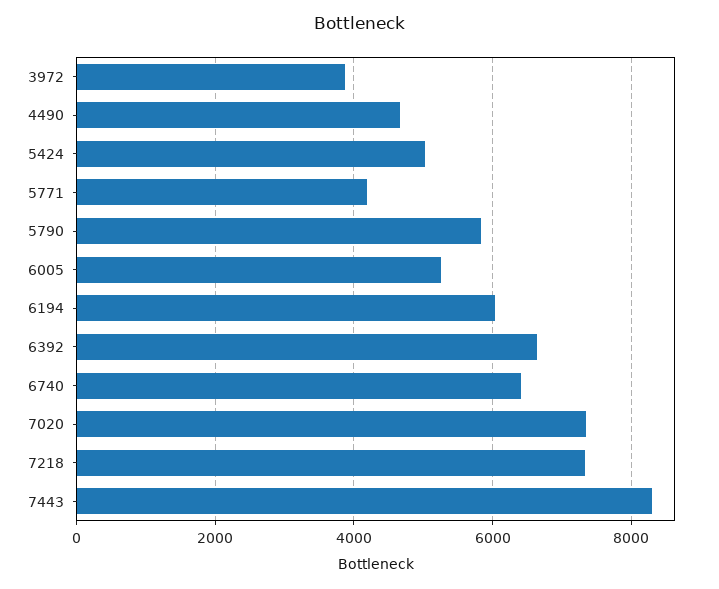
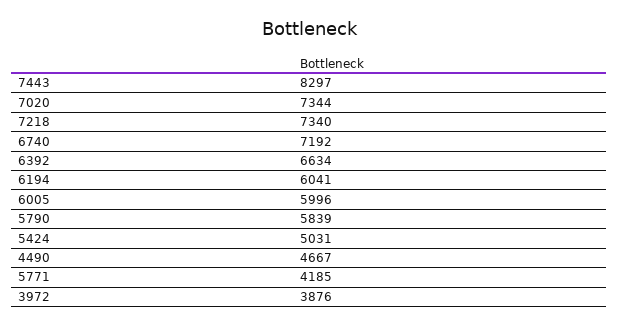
6005: 5200 -> 5996
6740: 6400 -> 7192

